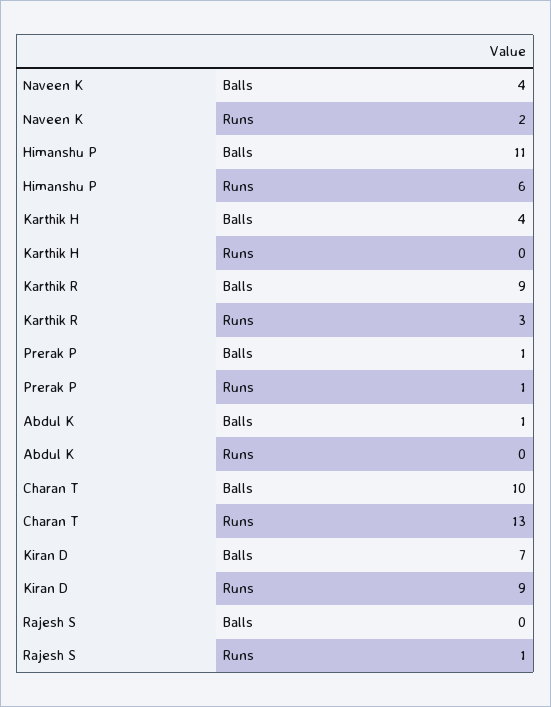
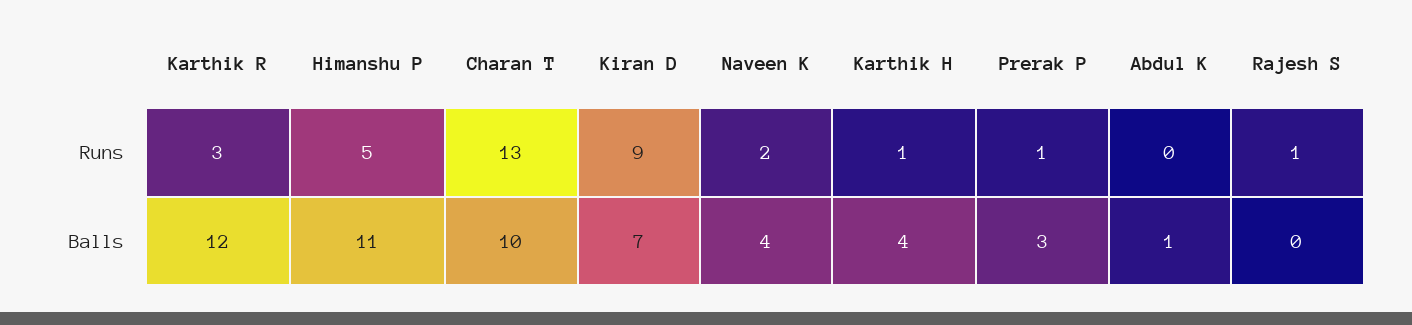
Himanshu P, Runs: 6 -> 5
Karthik H, Runs: 0 -> 1
Karthik R, Balls: 9 -> 12
Prerak P, Balls: 1 -> 3

